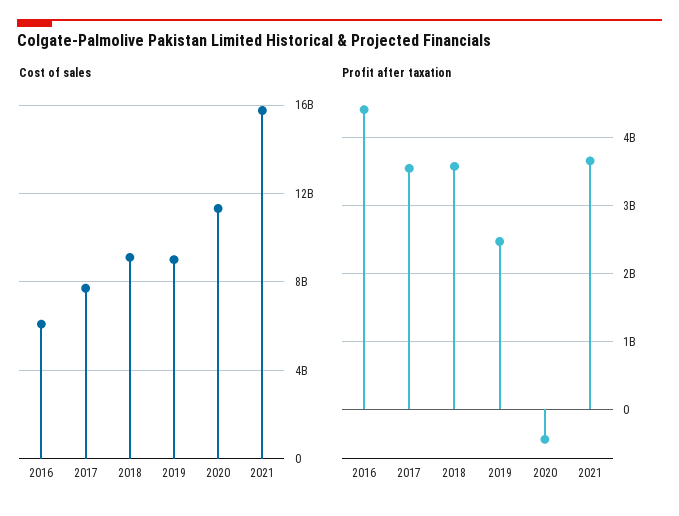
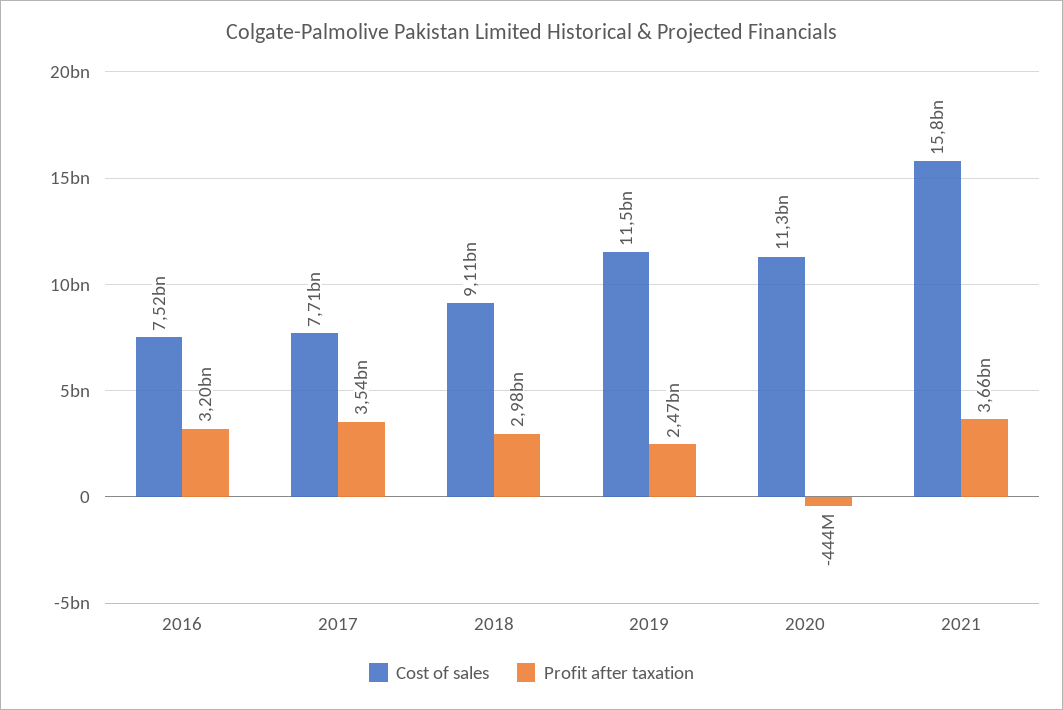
Cost of sales, 2016: 6000000000 -> 7520000000
Cost of sales, 2019: 9000000000 -> 11500000000
Profit after taxation, 2016: 4400000000 -> 3200000000
Profit after taxation, 2018: 3600000000 -> 2980000000

